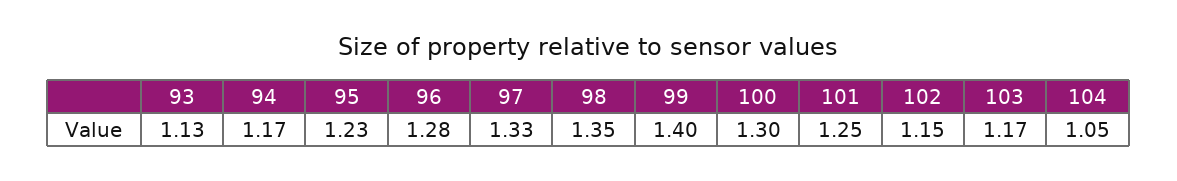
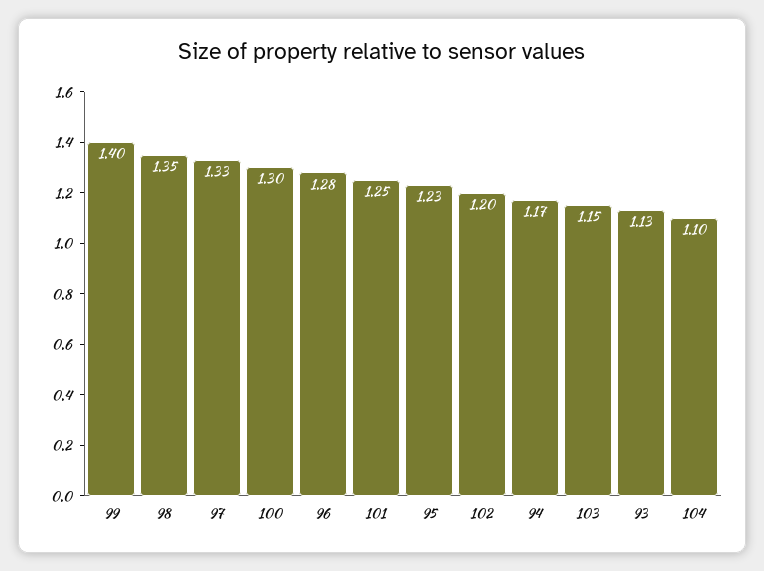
102: 1.15 -> 1.2
103: 1.17 -> 1.15
104: 1.05 -> 1.1

